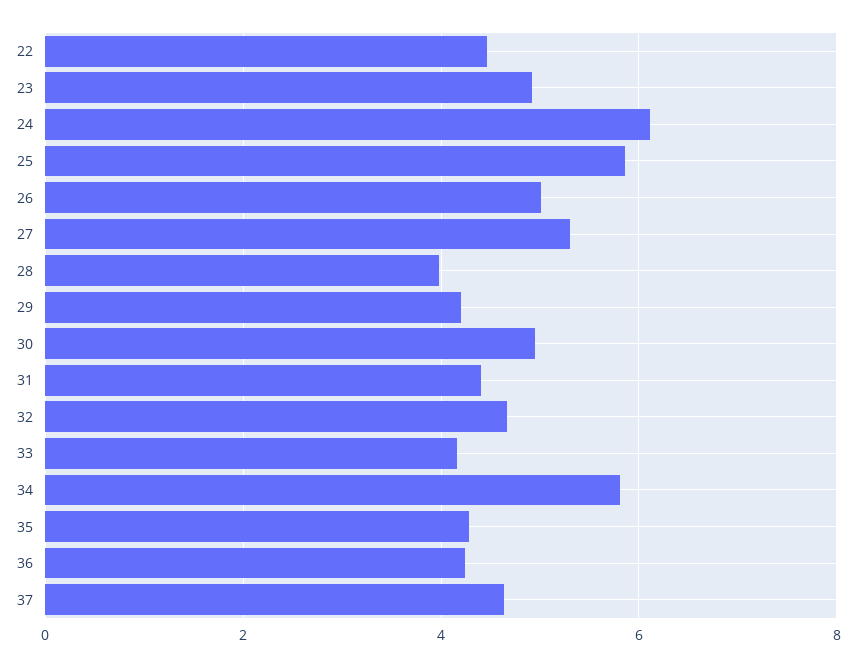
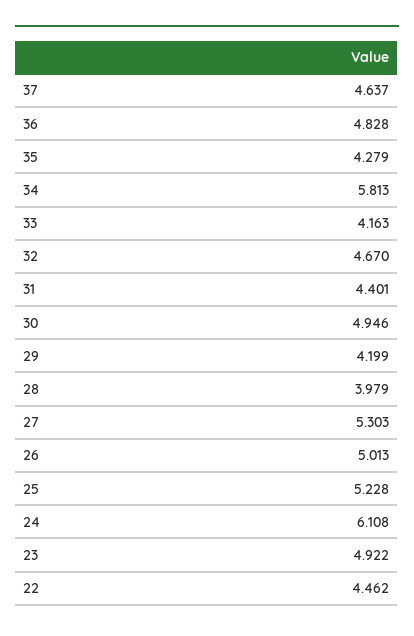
25: 5.8 -> 5.228
36: 4.2 -> 4.828

